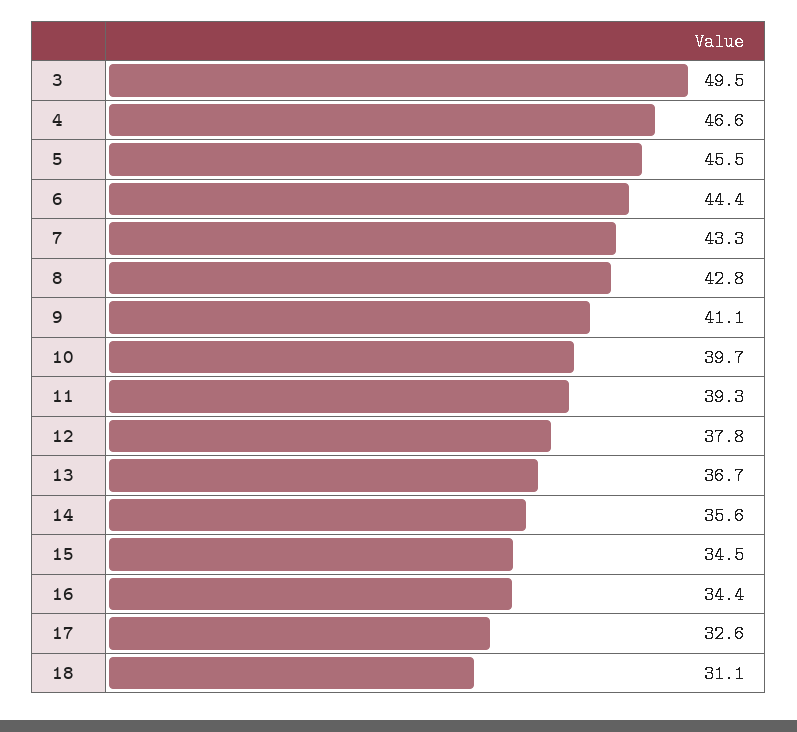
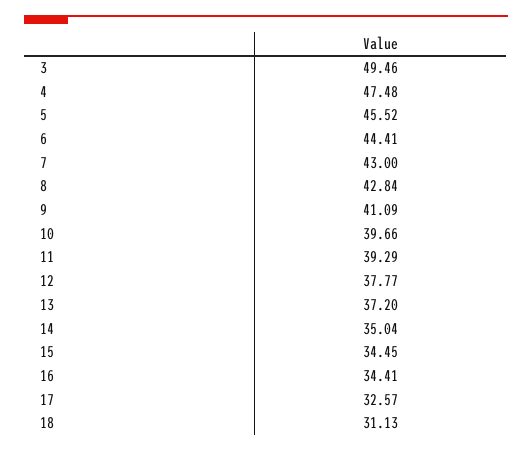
4: 46.6 -> 47.48
7: 43.3 -> 43
13: 36.7 -> 37.2
14: 35.6 -> 35.04

